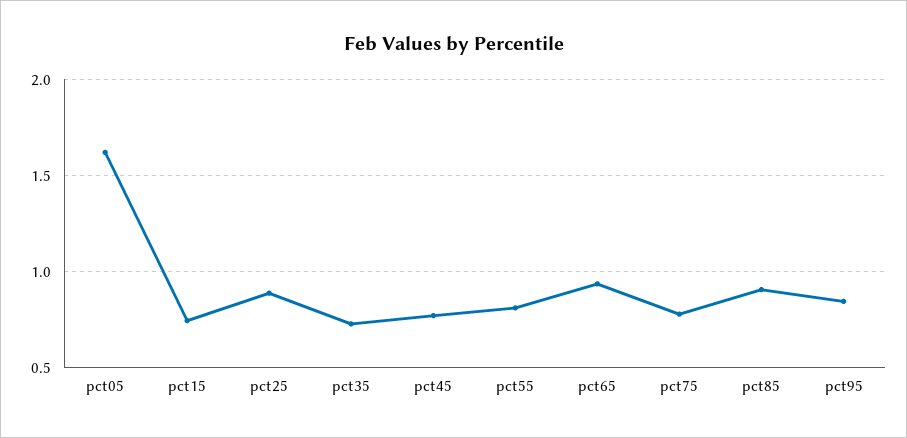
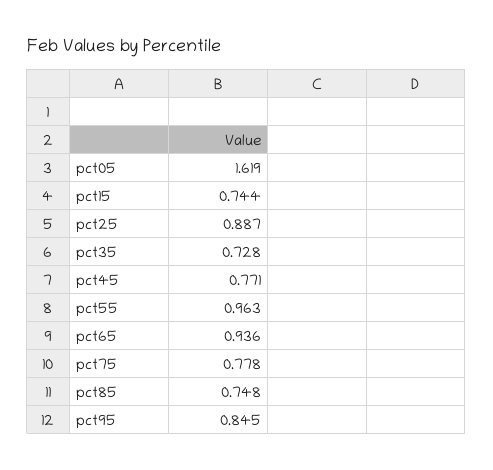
pct55: 0.8 -> 0.963
pct85: 0.9 -> 0.748

